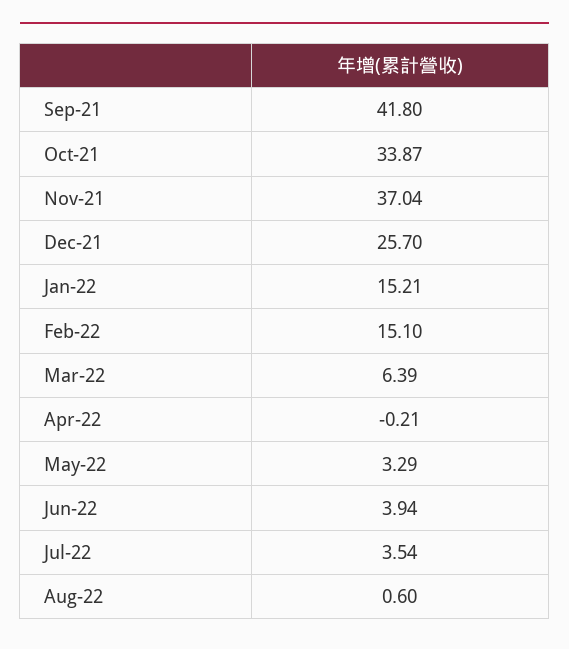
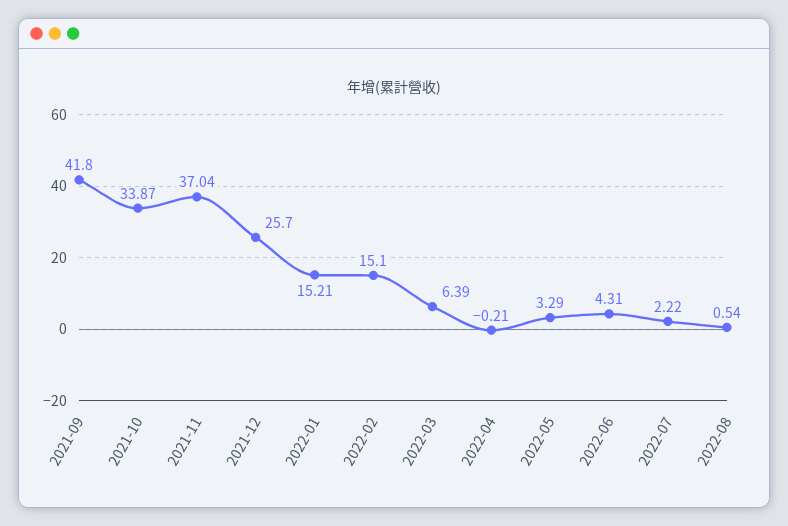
Jun-22: 3.94 -> 4.31
Jul-22: 3.54 -> 2.22
Aug-22: 0.6 -> 0.54

